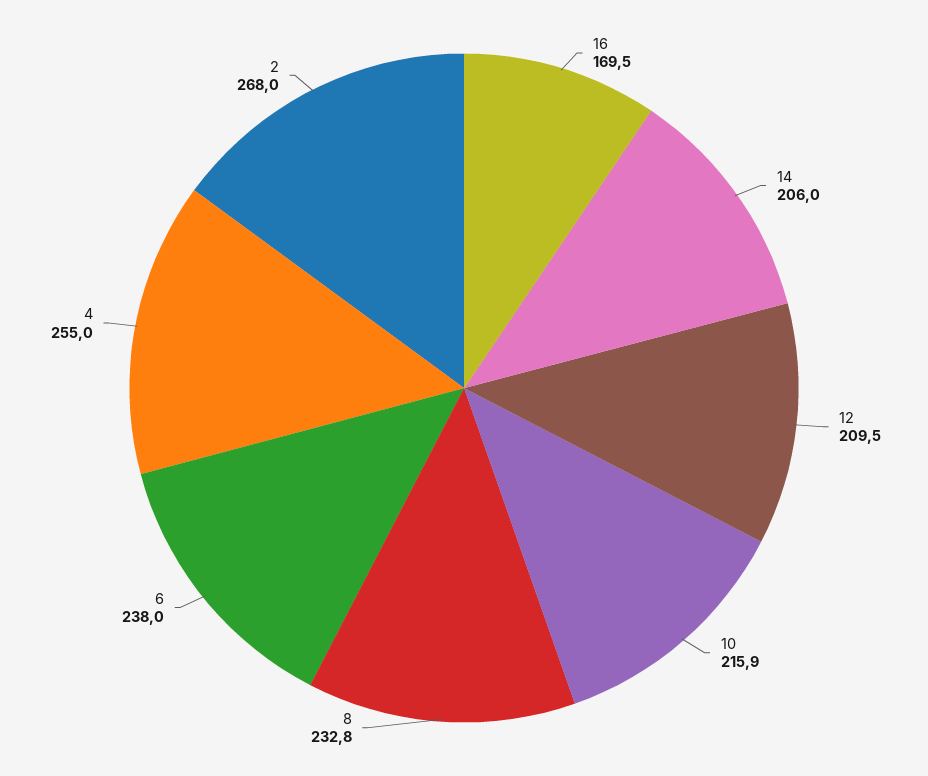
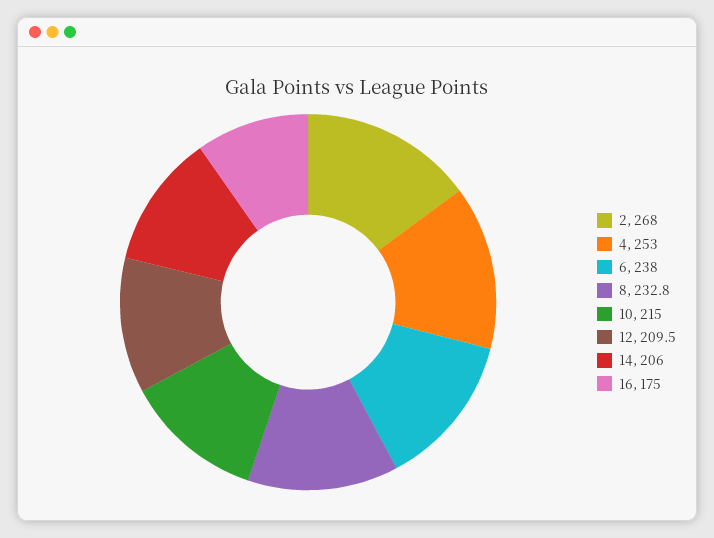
16: 169.5 -> 175
10: 215.9 -> 215
4: 255 -> 253

